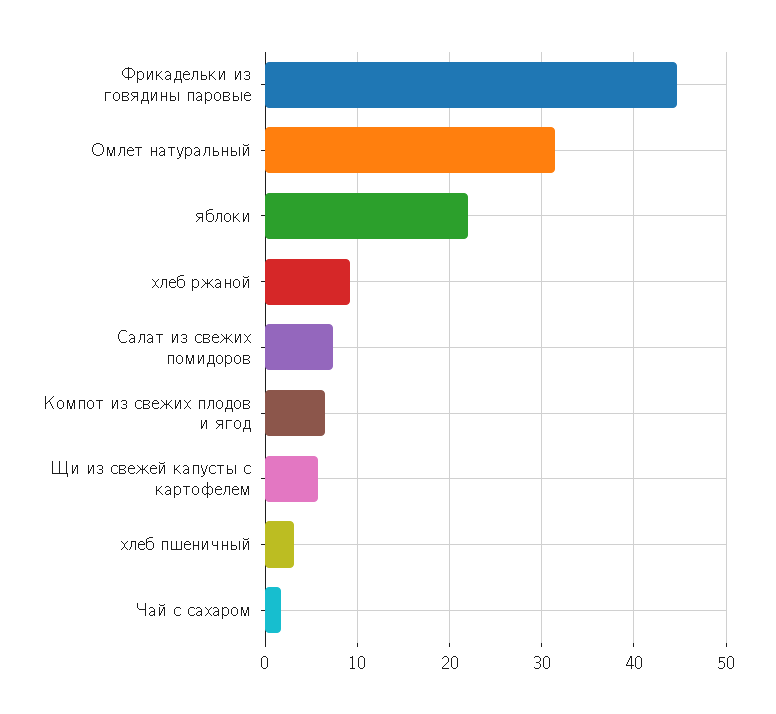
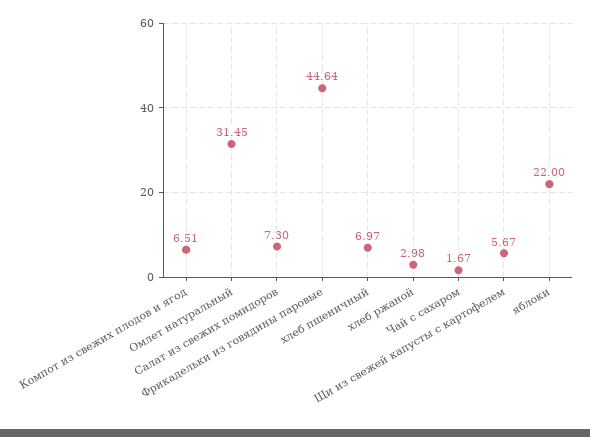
хлеб ржаной: 9 -> 2.98
хлеб пшеничный: 3 -> 6.97

